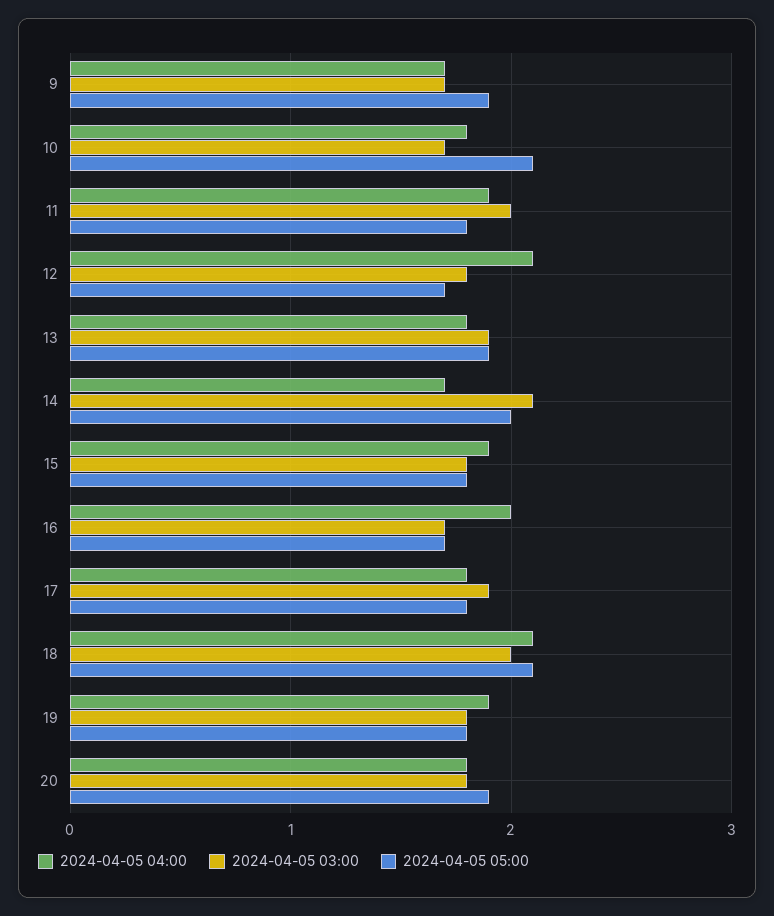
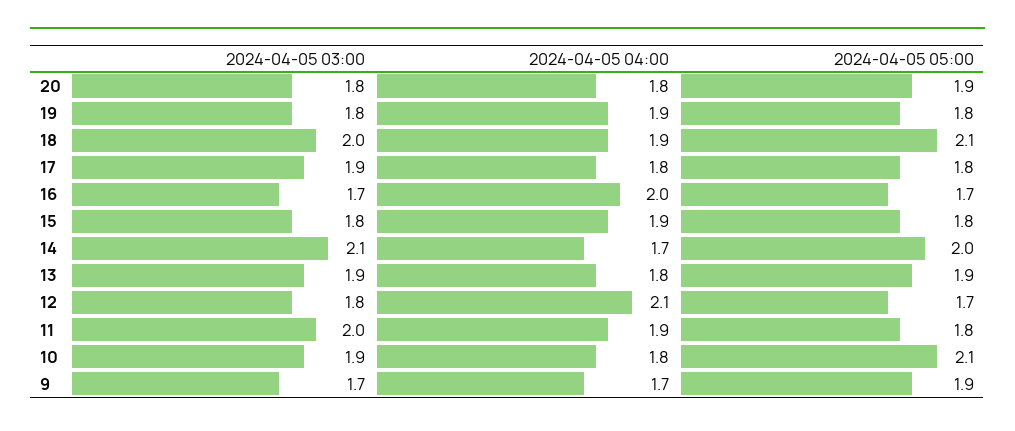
2024-04-05 03:00, 10: 1.7 -> 1.9
2024-04-05 04:00, 18: 2.1 -> 1.9

